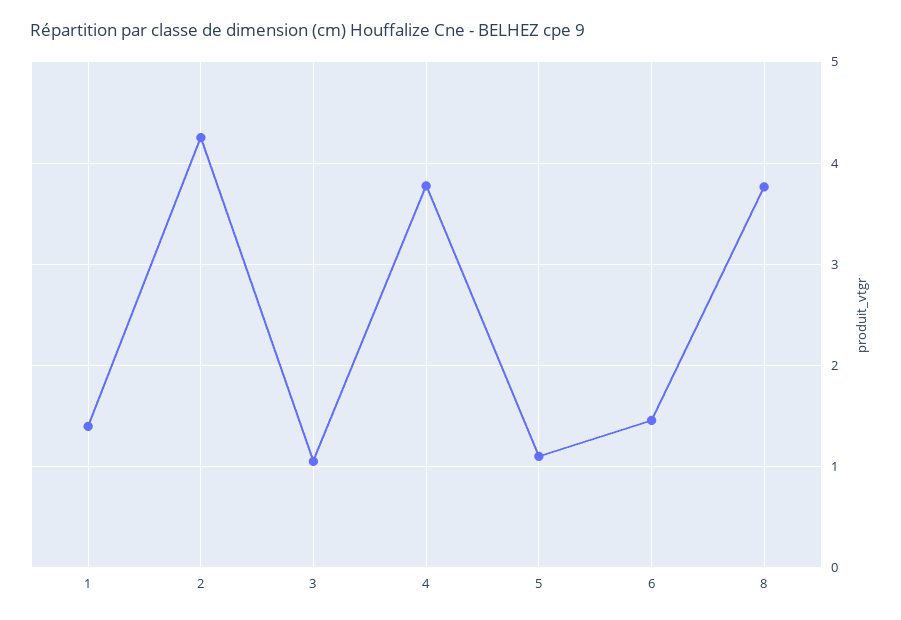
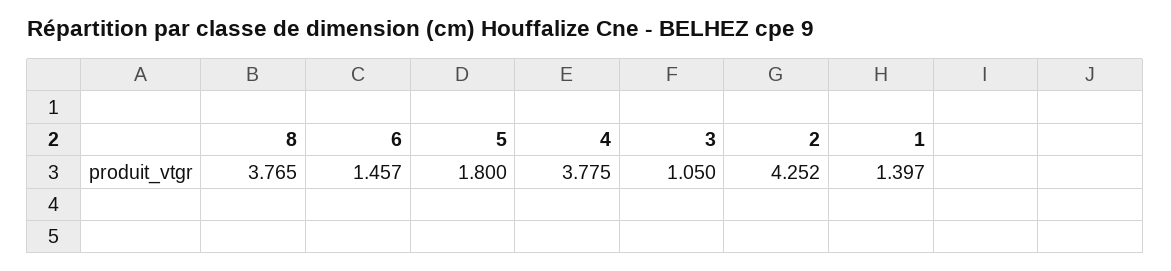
5: 1.1 -> 1.8

